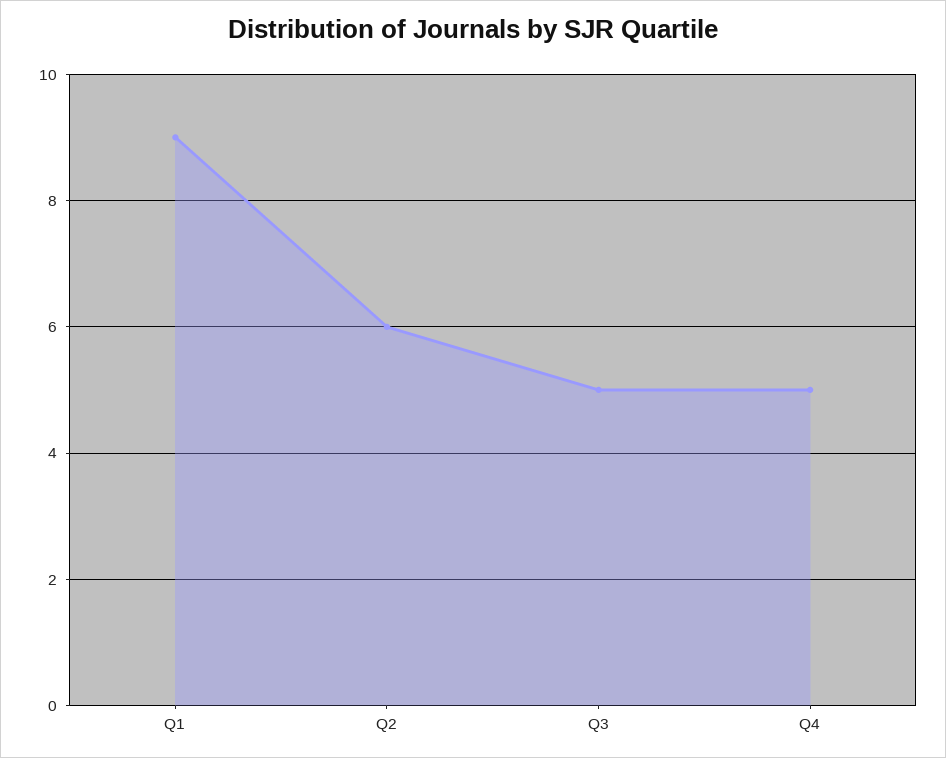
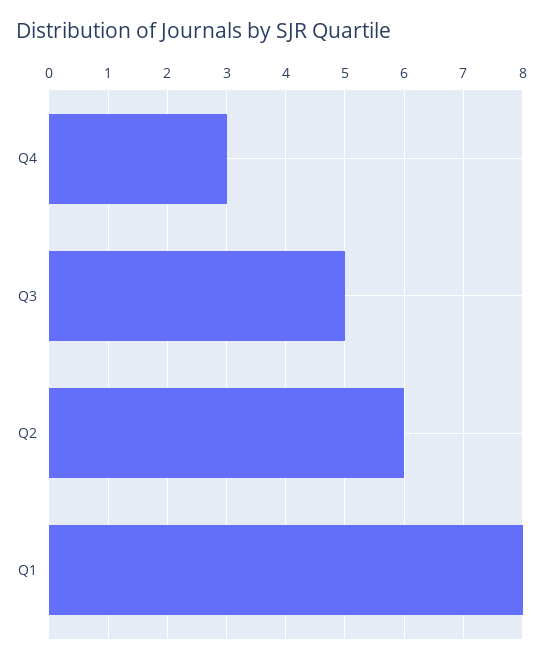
Q1: 9 -> 8
Q4: 5 -> 3

